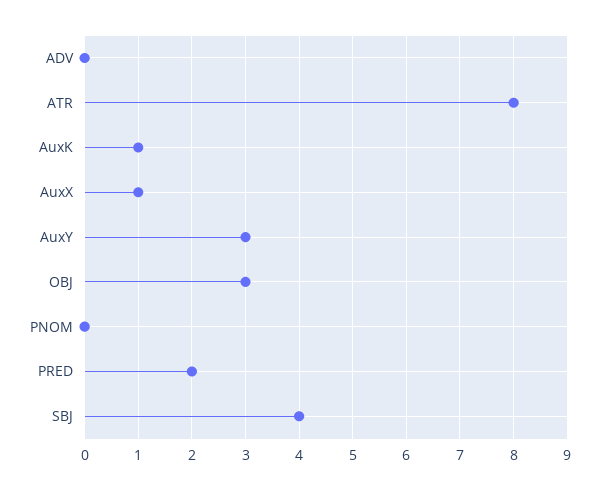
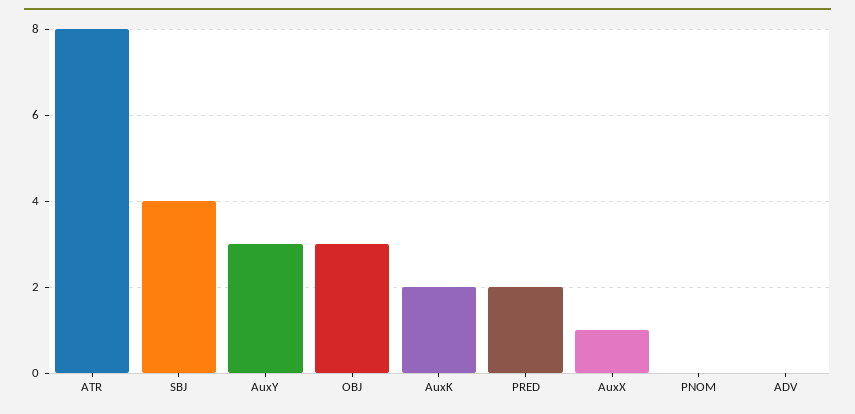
AuxK: 1 -> 2

